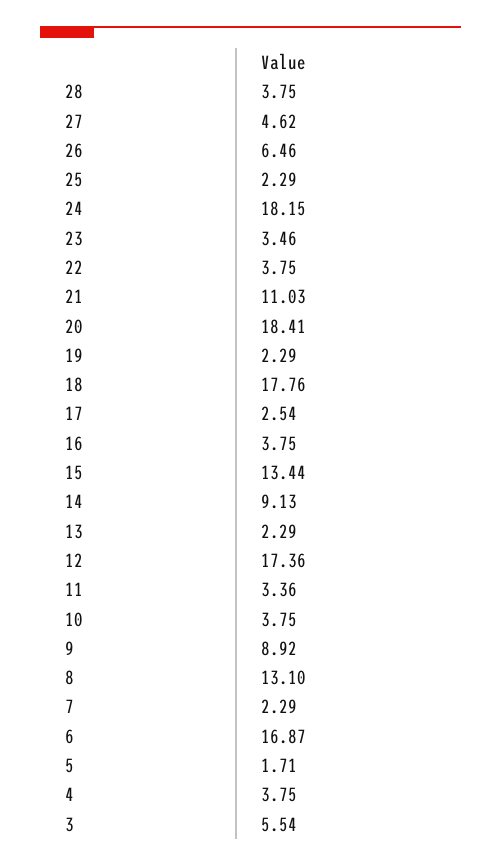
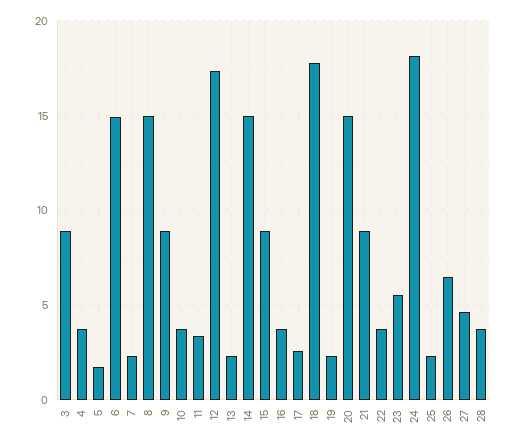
23: 3.46 -> 5.5
21: 11.03 -> 9
20: 18.41 -> 15
15: 13.44 -> 9
14: 9.13 -> 15
8: 13.1 -> 15
6: 16.87 -> 15
3: 5.54 -> 9

